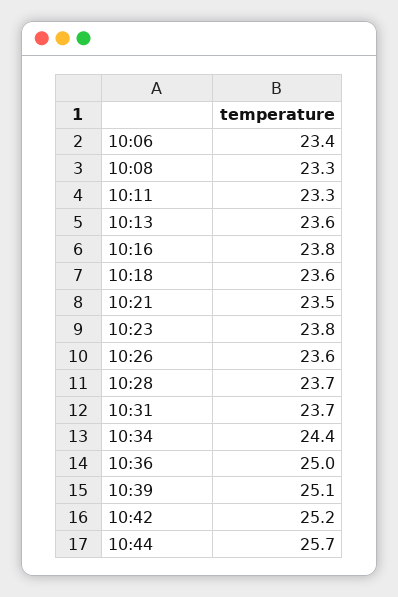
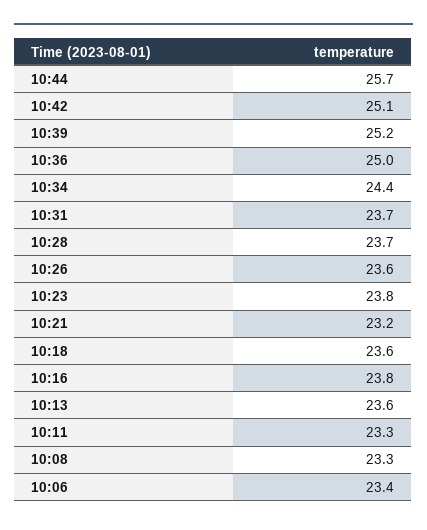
10:21: 23.5 -> 23.2
10:39: 25.1 -> 25.2
10:42: 25.2 -> 25.1

